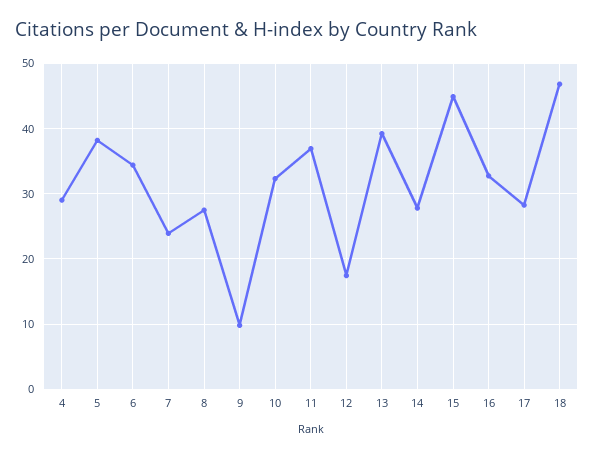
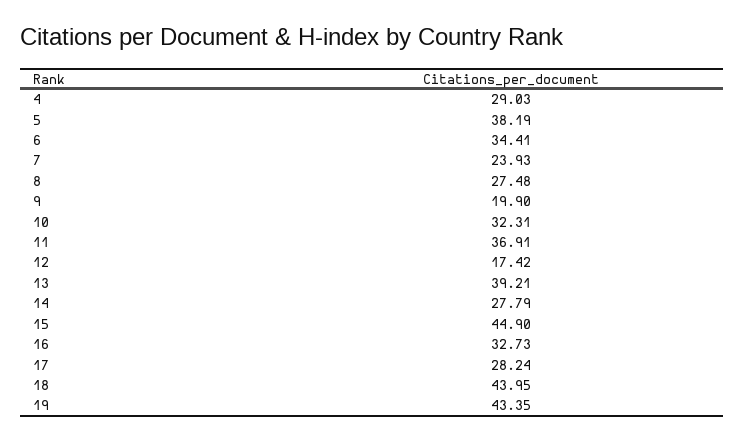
9: 10 -> 19.9
18: 47 -> 43.95
19: none -> 43.35

